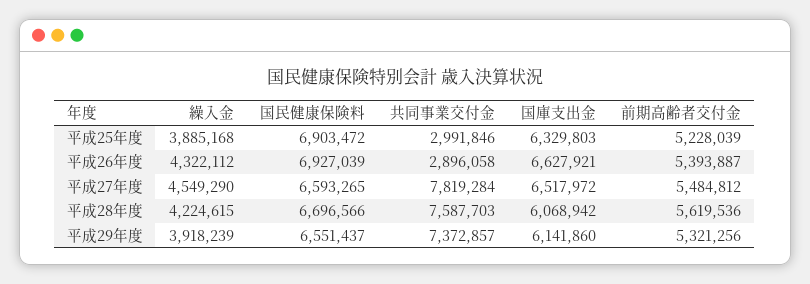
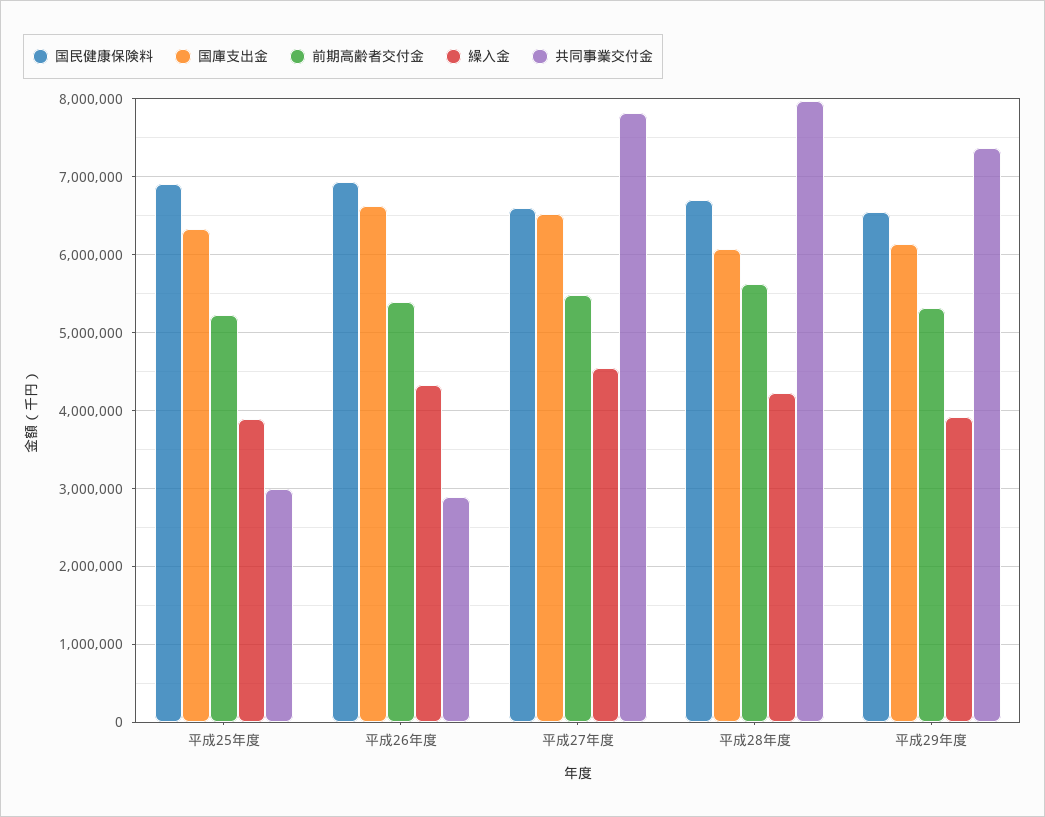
共同事業交付金, 平成28年度: 7587703 -> 8000000

